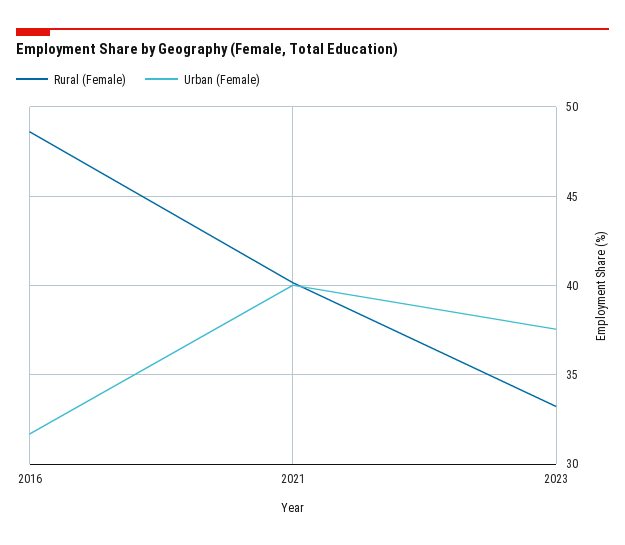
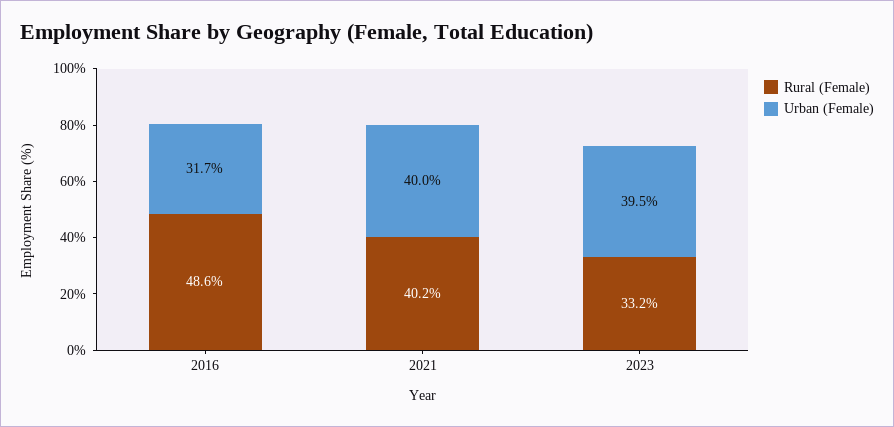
Urban (Female), 2023: 37.5 -> 39.5

